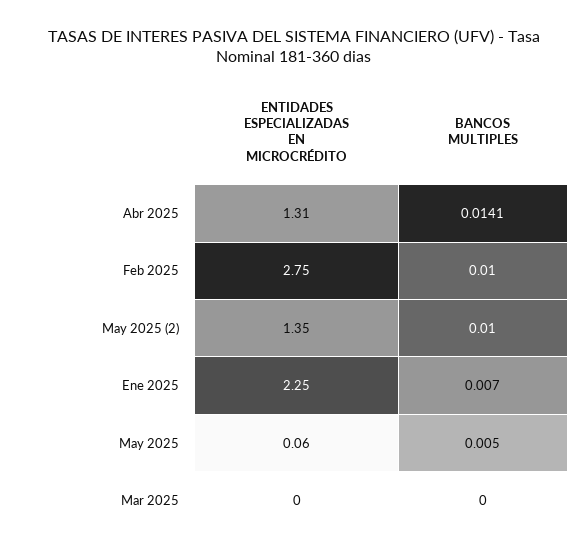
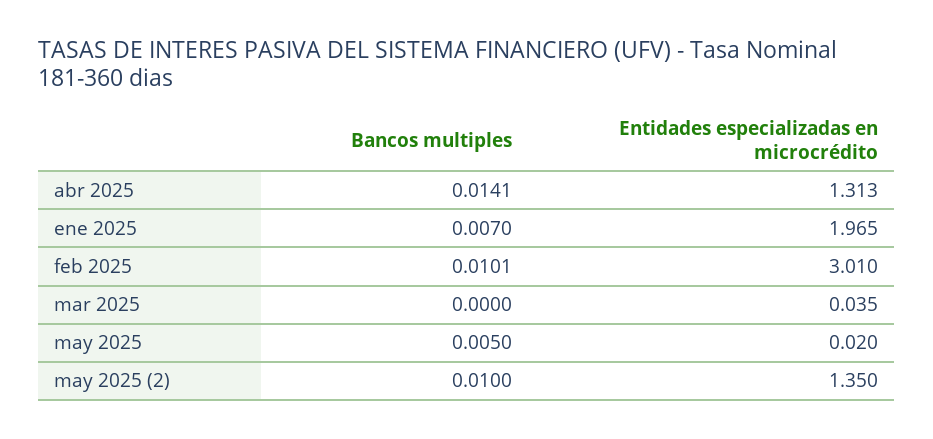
ENTIDADES ESPECIALIZADAS EN MICROCRÉDITO, Feb 2025: 2.75 -> 3.01
BANCOS MULTIPLES, Feb 2025: 0.01 -> 0.0101
ENTIDADES ESPECIALIZADAS EN MICROCRÉDITO, Ene 2025: 2.25 -> 1.965
ENTIDADES ESPECIALIZADAS EN MICROCRÉDITO, May 2025: 0.06 -> 0.02
ENTIDADES ESPECIALIZADAS EN MICROCRÉDITO, Mar 2025: 0 -> 0.035

